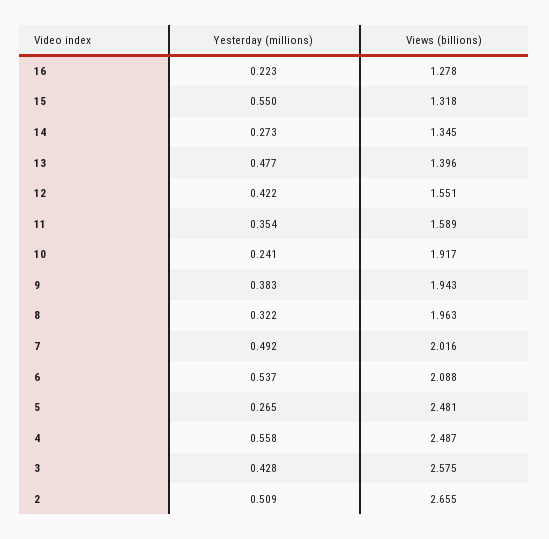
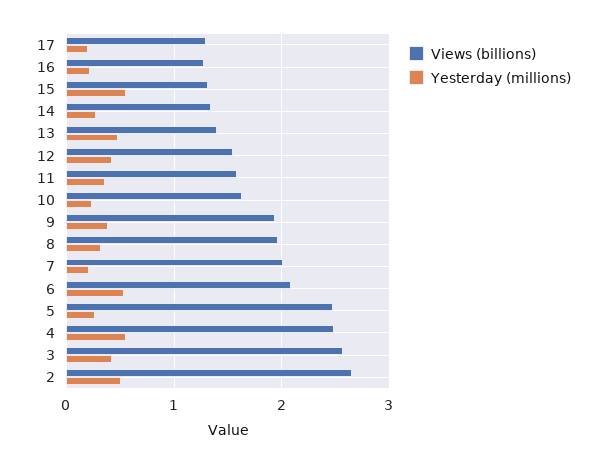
Views (billions), 10: 1.917 -> 1.6
Yesterday (millions), 7: 0.492 -> 0.2
Views (billions), 17: none -> 1.3
Yesterday (millions), 17: none -> 0.2

